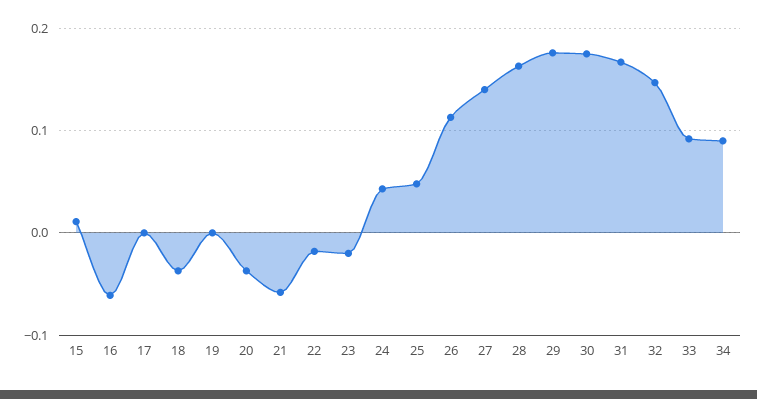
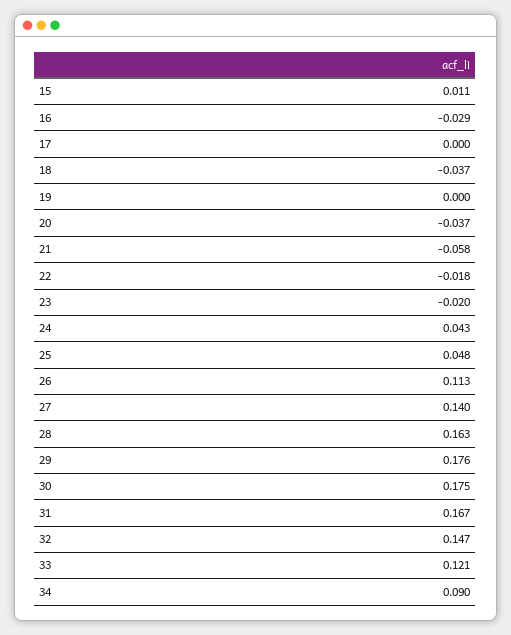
16: -0.06 -> -0.029
33: 0.09 -> 0.121

